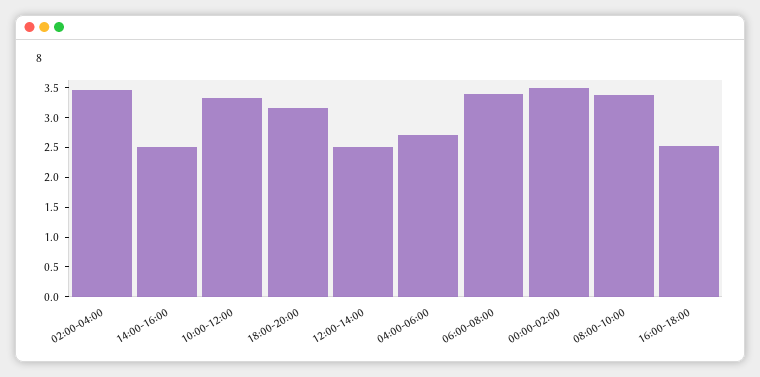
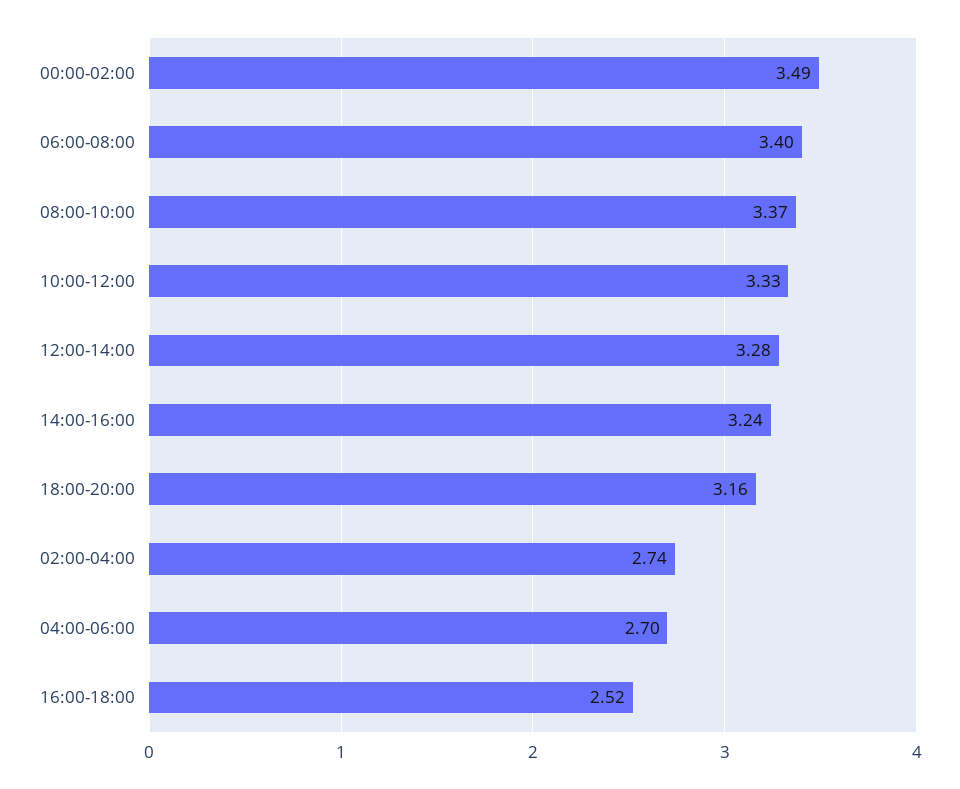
02:00-04:00: 3.5 -> 2.74
14:00-16:00: 2.5 -> 3.24
12:00-14:00: 2.5 -> 3.28

